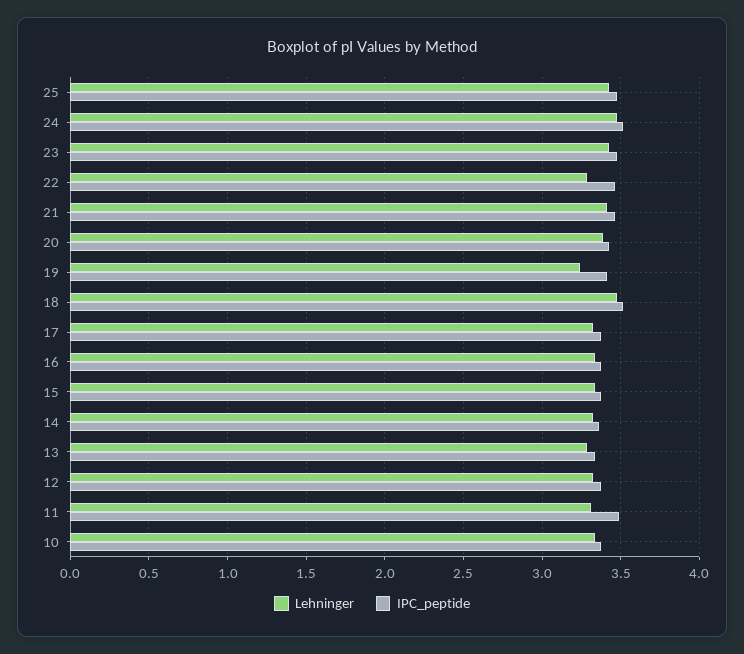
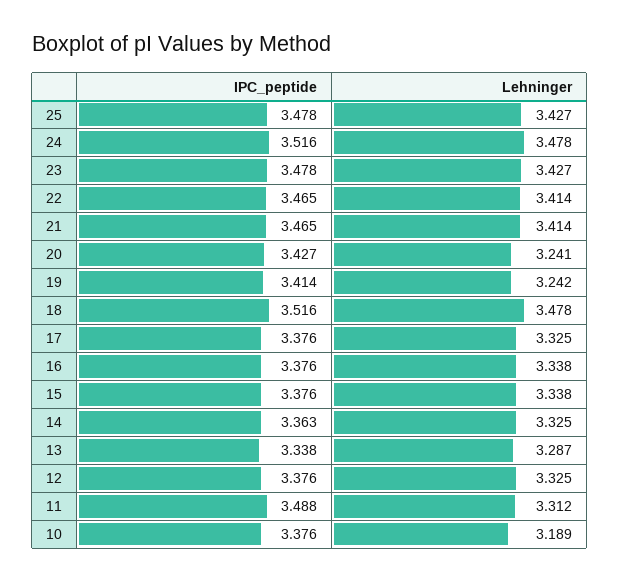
Lehninger, 22: 3.3 -> 3.414
Lehninger, 20: 3.4 -> 3.241
Lehninger, 10: 3.35 -> 3.189

